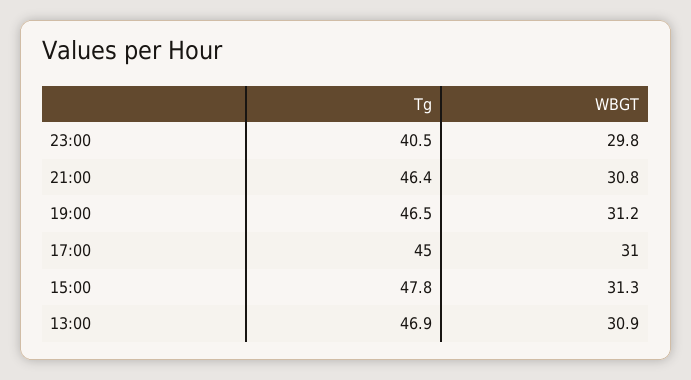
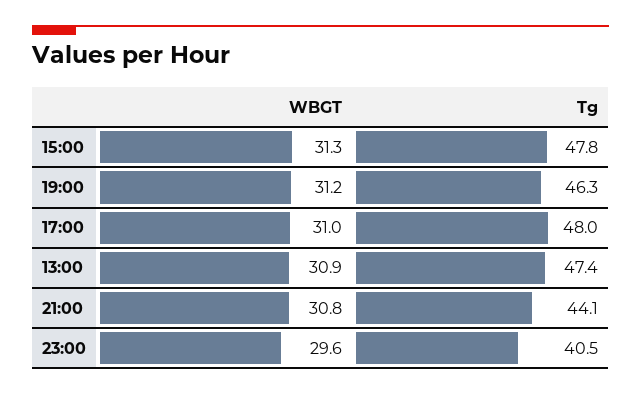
WBGT, 23:00: 29.8 -> 29.6
Tg, 21:00: 46.4 -> 44.1
Tg, 19:00: 46.5 -> 46.3
Tg, 17:00: 45 -> 48
Tg, 13:00: 46.9 -> 47.4

